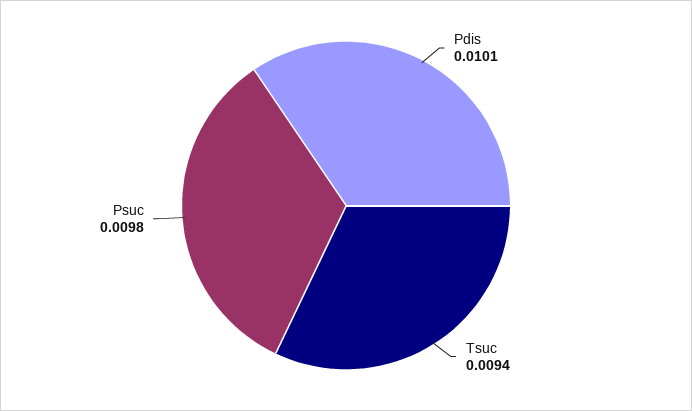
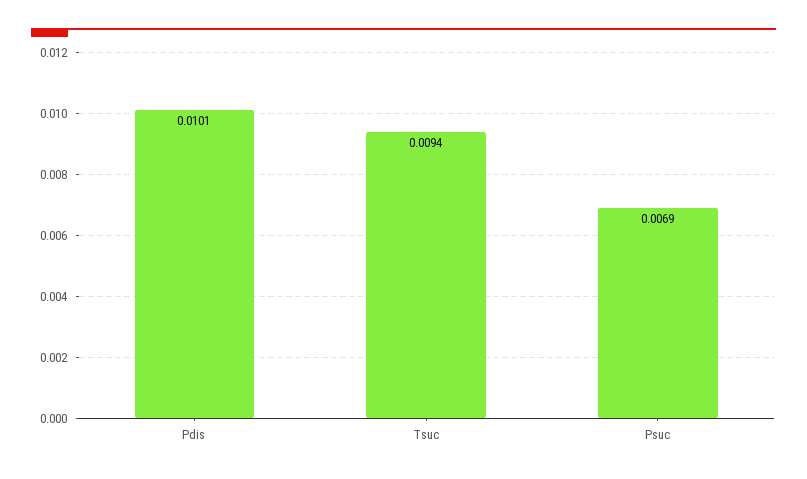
Psuc: 0.0098 -> 0.0069

